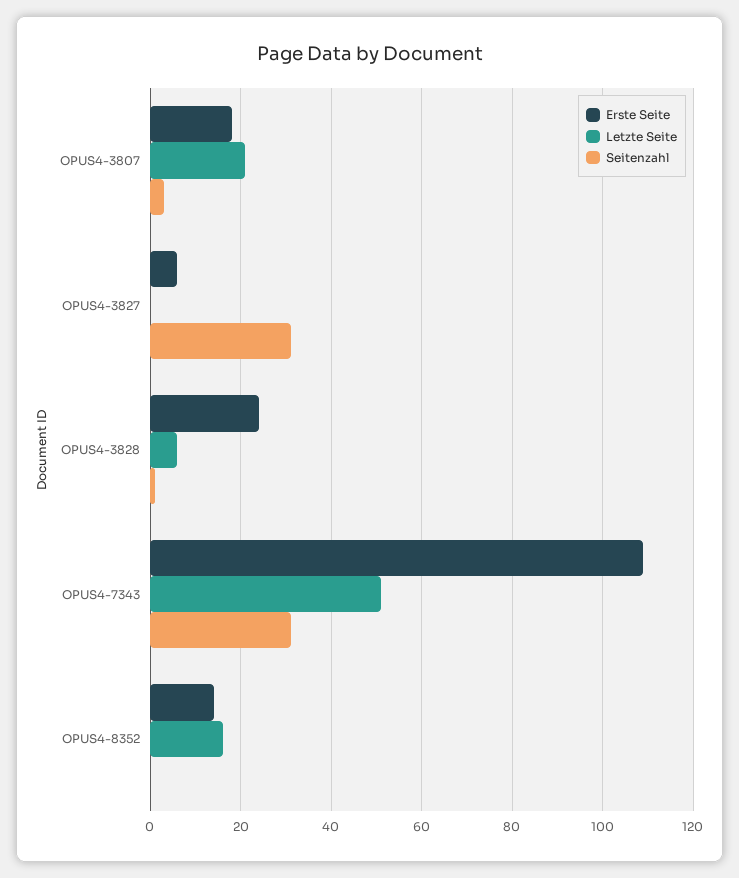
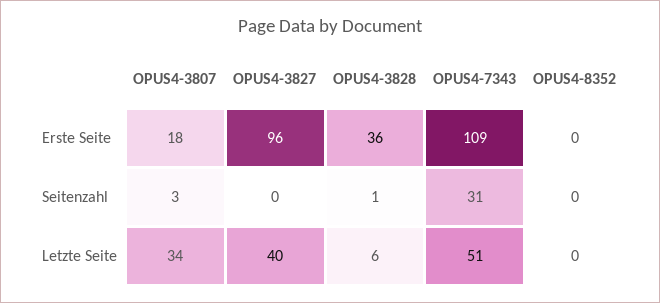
Letzte Seite, OPUS4-3807: 20 -> 34
Erste Seite, OPUS4-3827: 5 -> 96
Letzte Seite, OPUS4-3827: 0 -> 40
Seitenzahl, OPUS4-3827: 30 -> 0
Erste Seite, OPUS4-3828: 25 -> 36
Erste Seite, OPUS4-8352: 15 -> 0
Letzte Seite, OPUS4-8352: 15 -> 0

